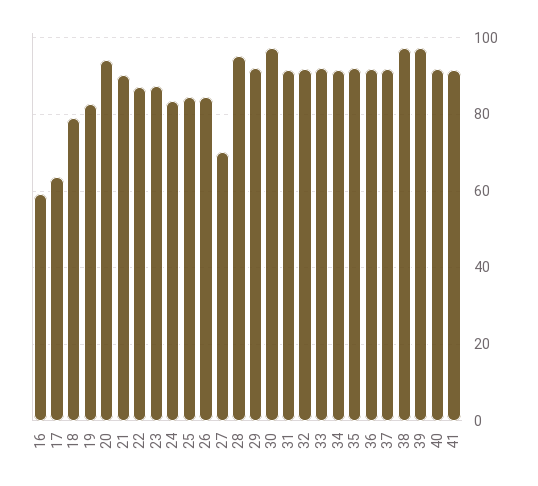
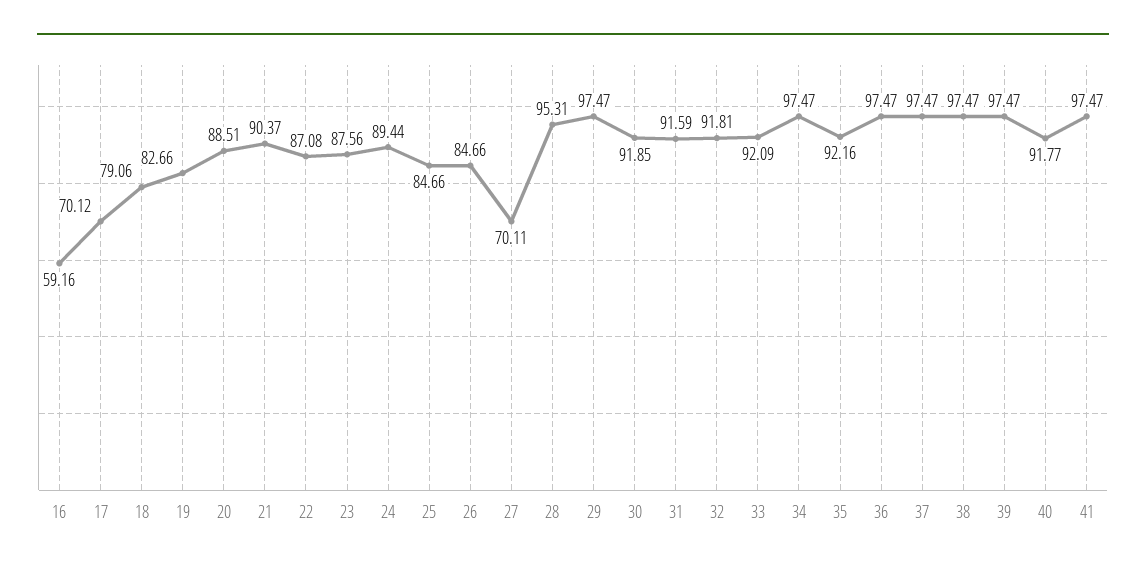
17: 64 -> 70.12
20: 94 -> 88.51
24: 84 -> 89.44
29: 92 -> 97.47
30: 98 -> 91.85
34: 92 -> 97.47
36: 92 -> 97.47
37: 92 -> 97.47
41: 92 -> 97.47

